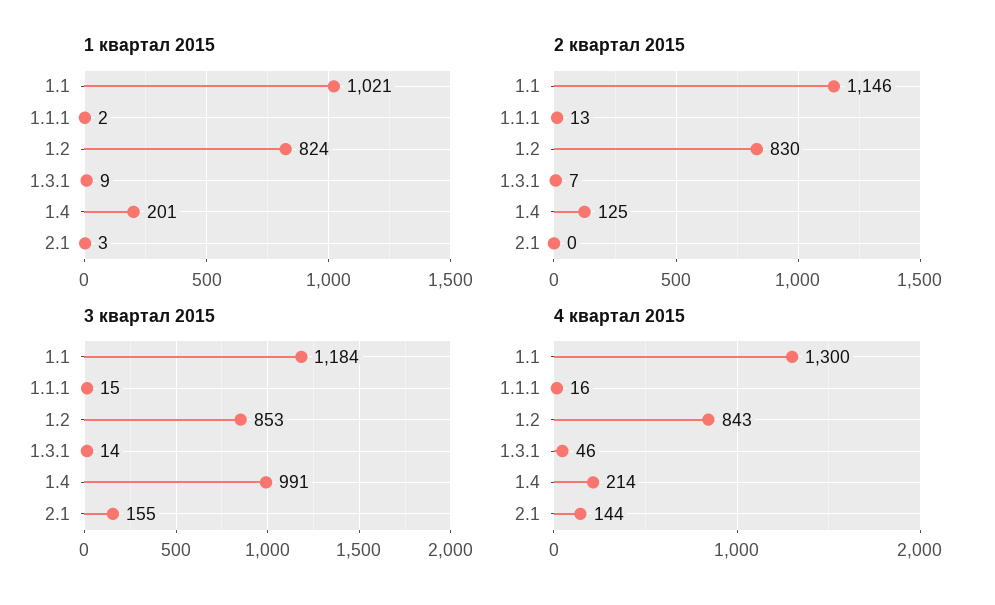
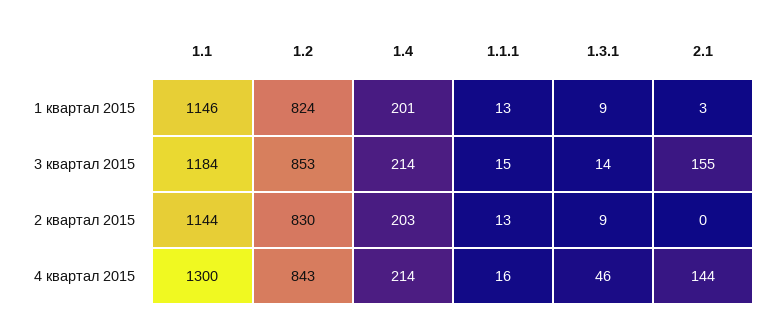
1 квартал 2015, 1.1: 1021 -> 1146
1 квартал 2015, 1.1.1: 2 -> 13
2 квартал 2015, 1.1: 1146 -> 1144
2 квартал 2015, 1.3.1: 7 -> 9
2 квартал 2015, 1.4: 125 -> 203
3 квартал 2015, 1.4: 991 -> 214

